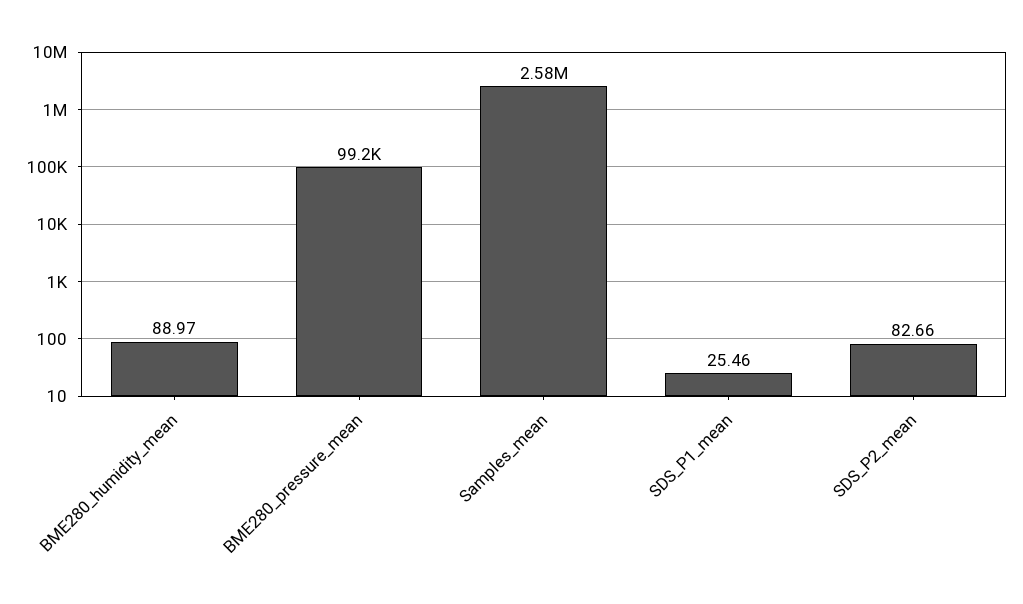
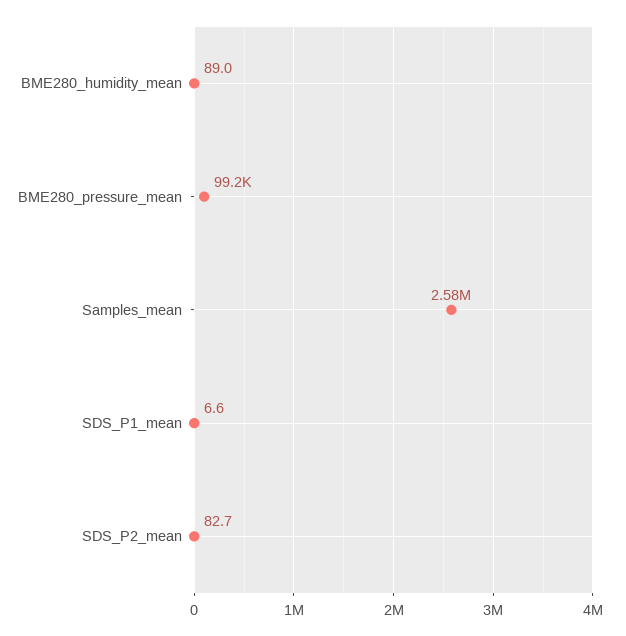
SDS_P1_mean: 25.46 -> 6.6

